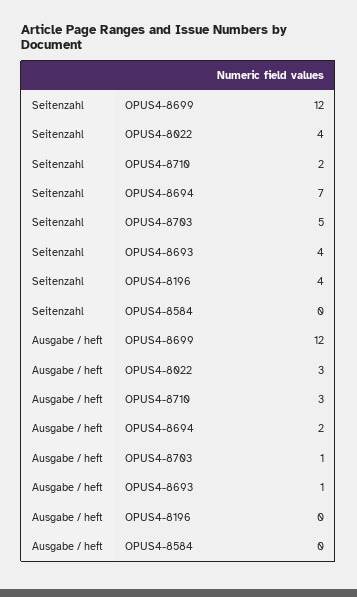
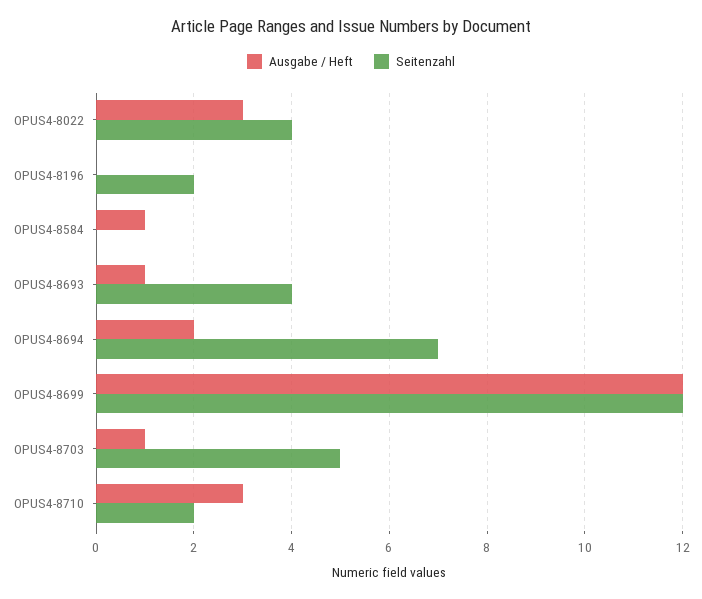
Seitenzahl, OPUS4-8196: 4 -> 2
Ausgabe / heft, OPUS4-8584: 0 -> 1

